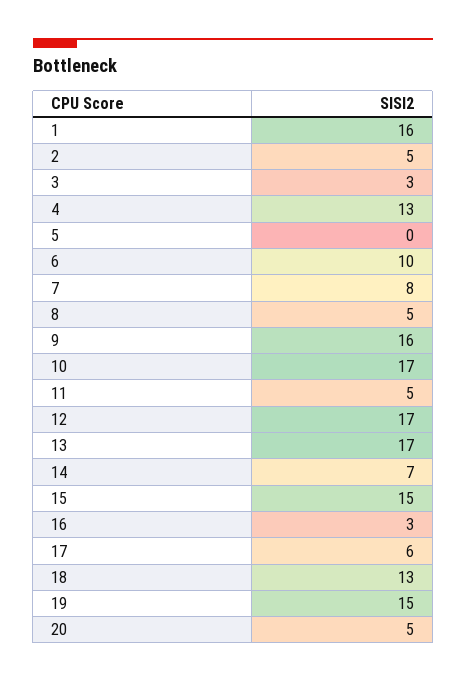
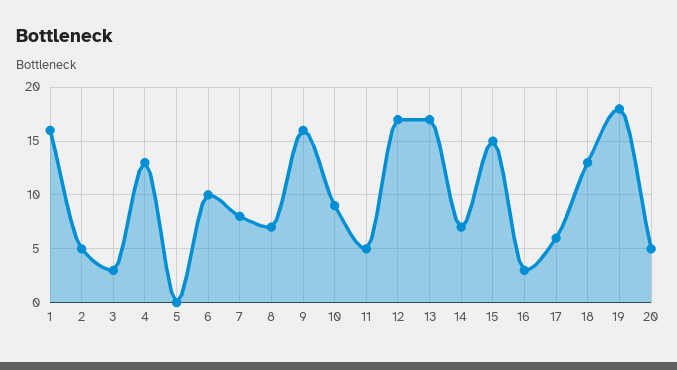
8: 5 -> 7
10: 17 -> 9
19: 15 -> 18

